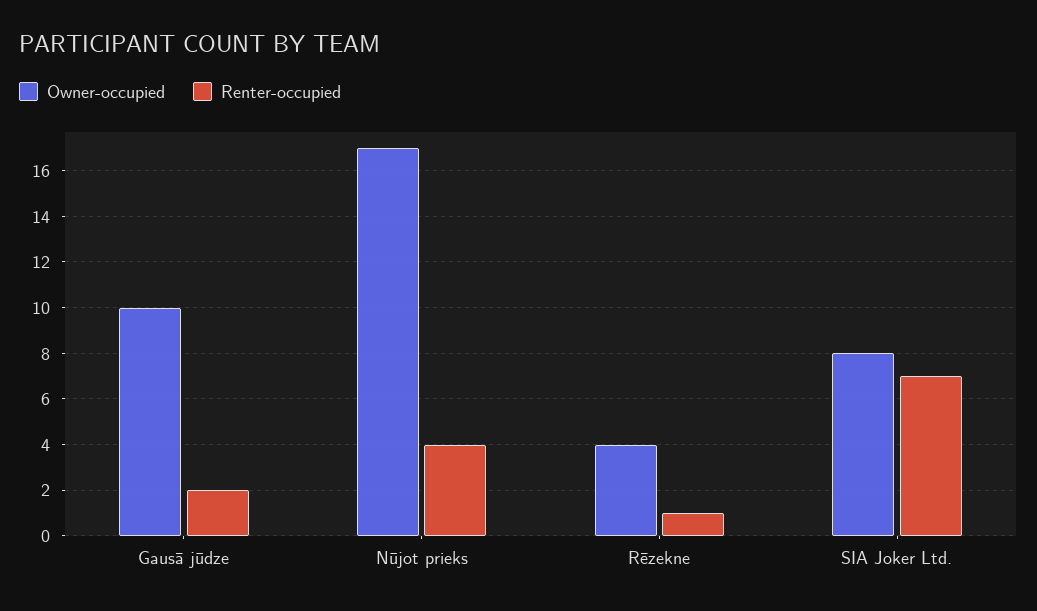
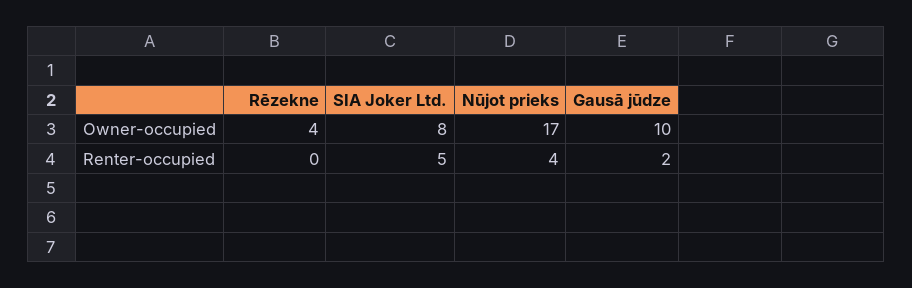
Renter-occupied, Rēzekne: 1 -> 0
Renter-occupied, SIA Joker Ltd.: 7 -> 5

